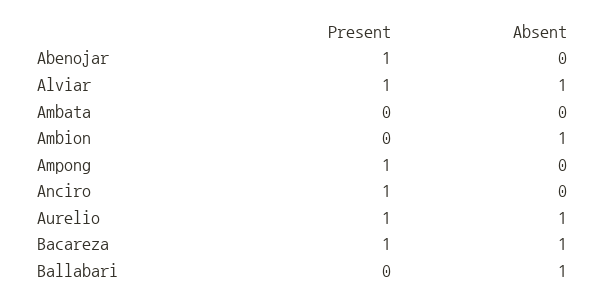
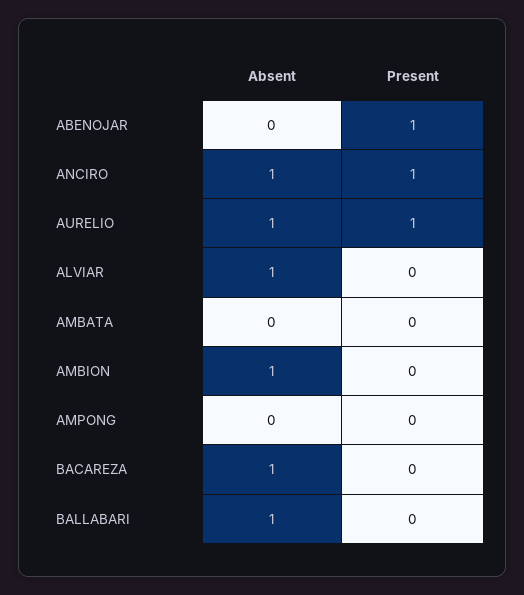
Present, Alviar: 1 -> 0
Present, Ampong: 1 -> 0
Absent, Anciro: 0 -> 1
Present, Bacareza: 1 -> 0

